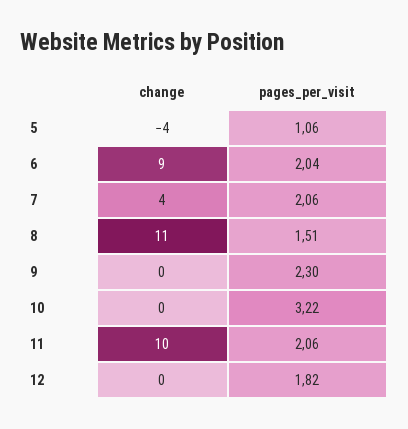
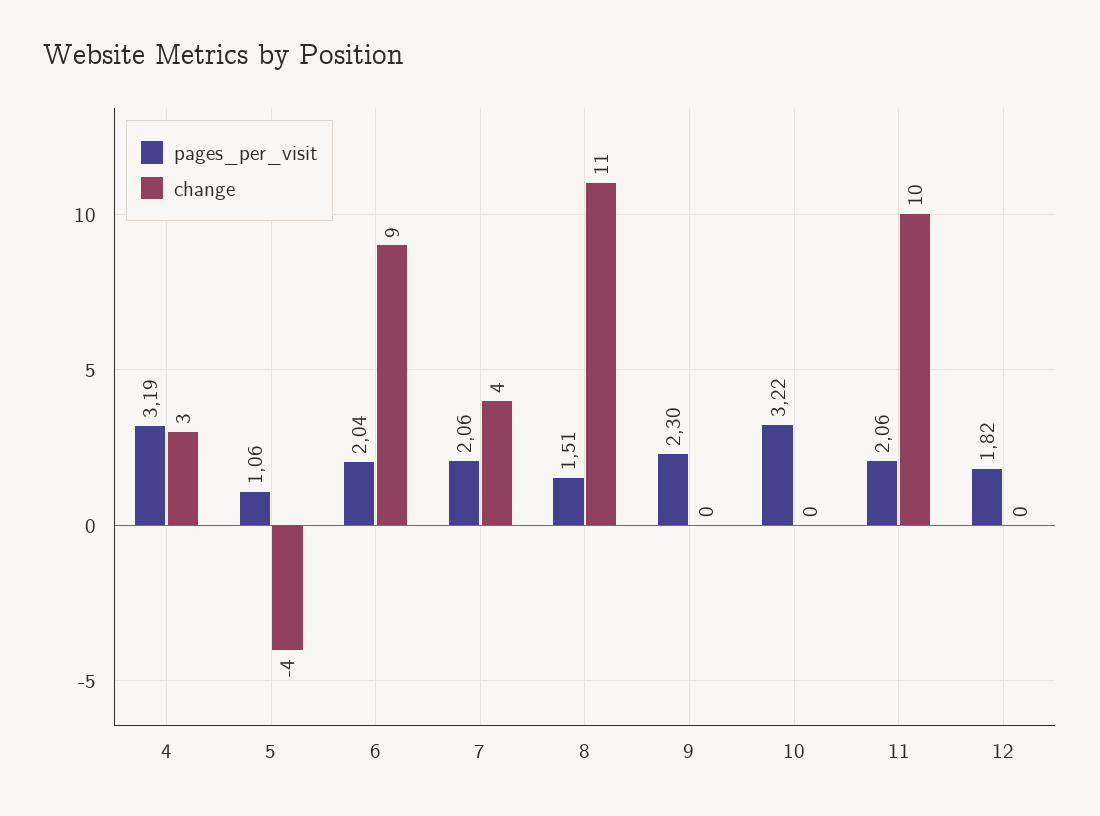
pages_per_visit, 4: none -> 3.19
change, 4: none -> 3

